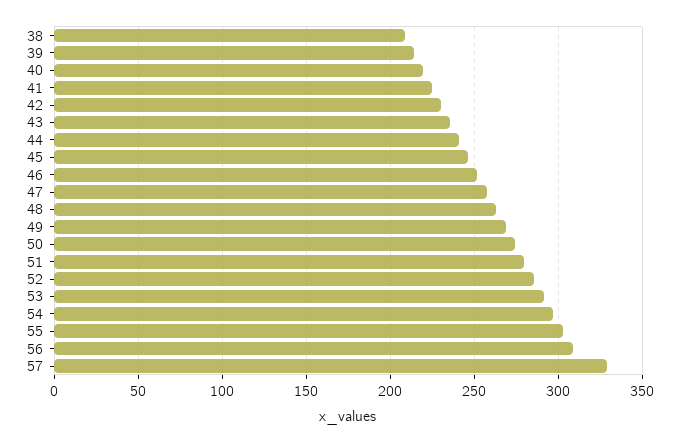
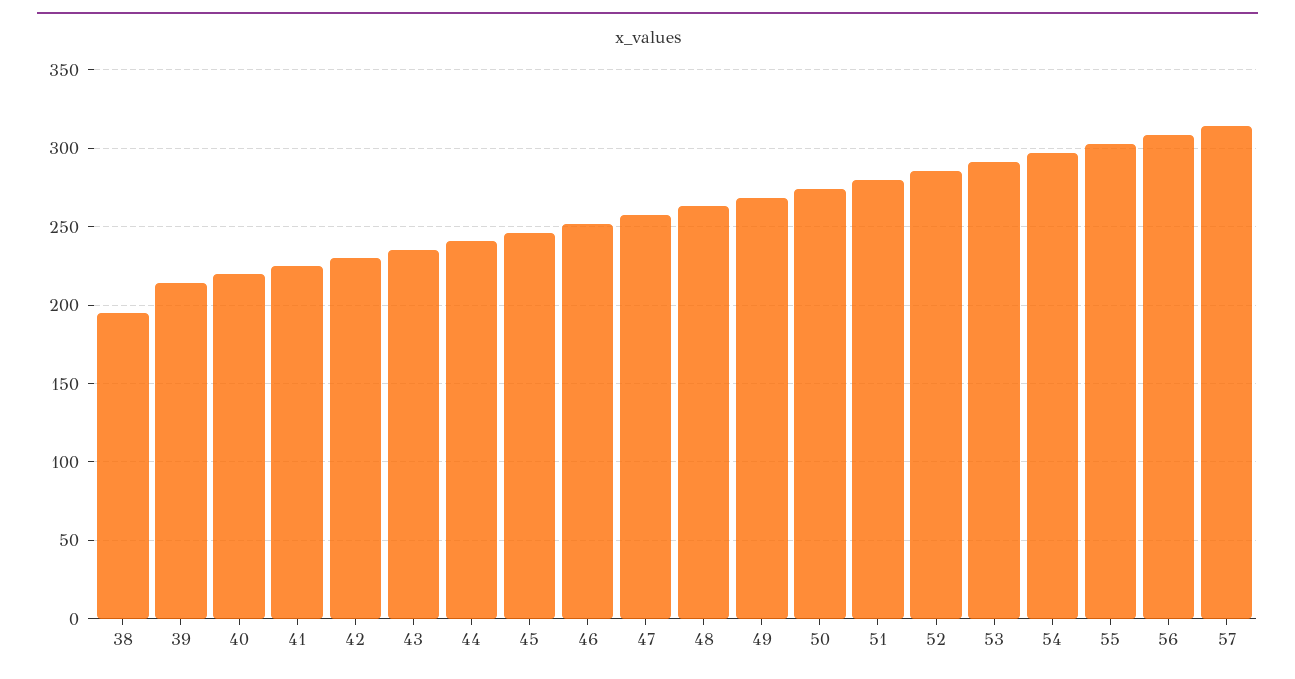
38: 210 -> 195
57: 330 -> 315

